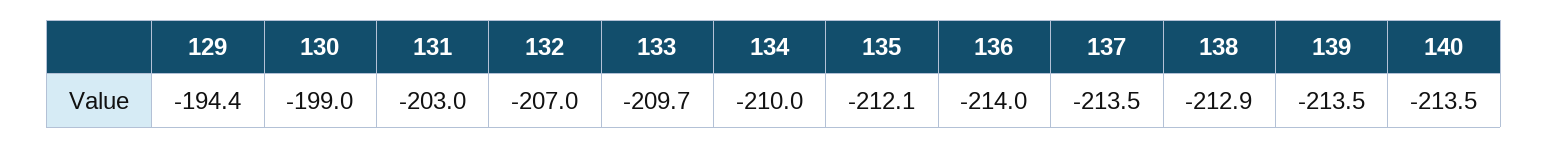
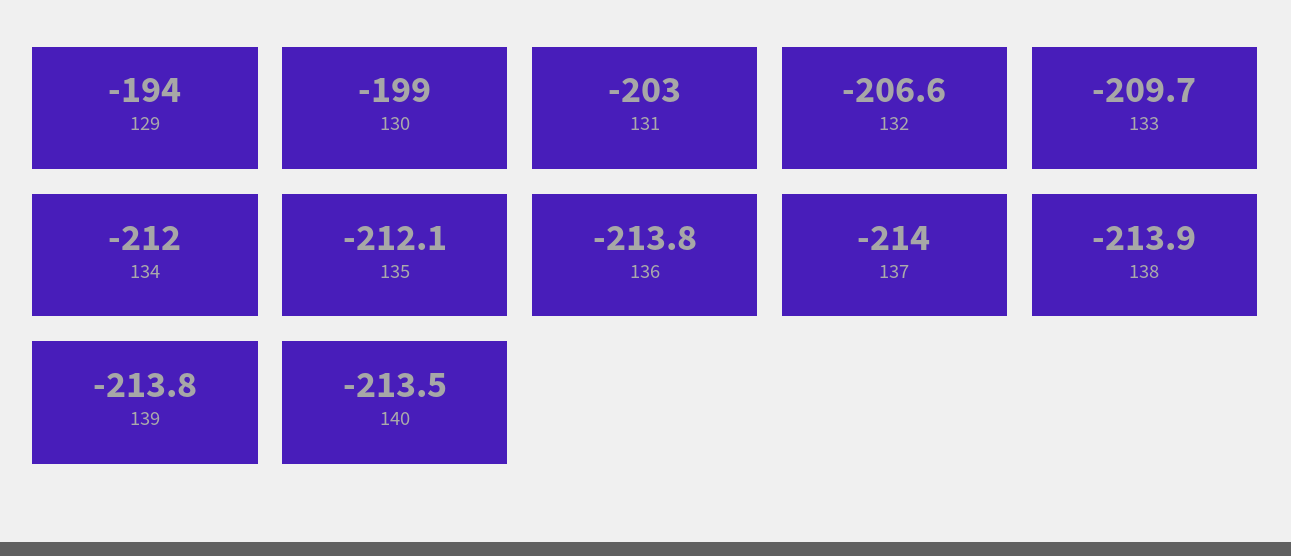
129: -194.4 -> -194
132: -207 -> -206.6
134: -210 -> -212
136: -214 -> -213.8
137: -213.5 -> -214
138: -212.9 -> -213.9
139: -213.5 -> -213.8

